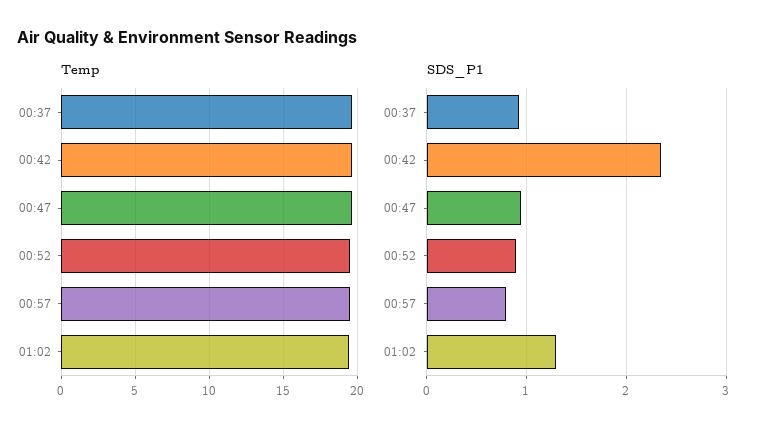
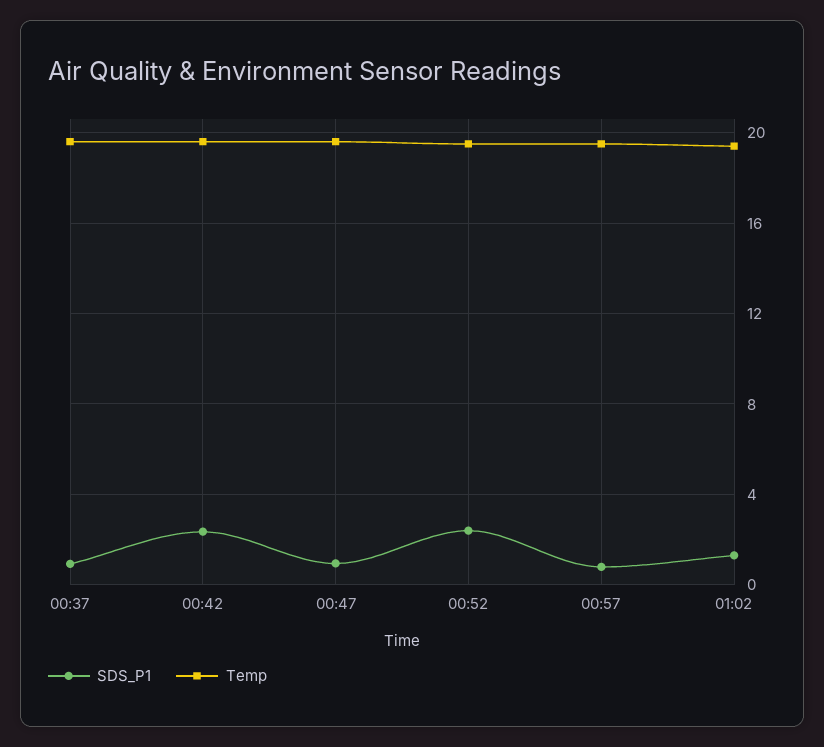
SDS_P1, 00:52: 0.9 -> 2.5

